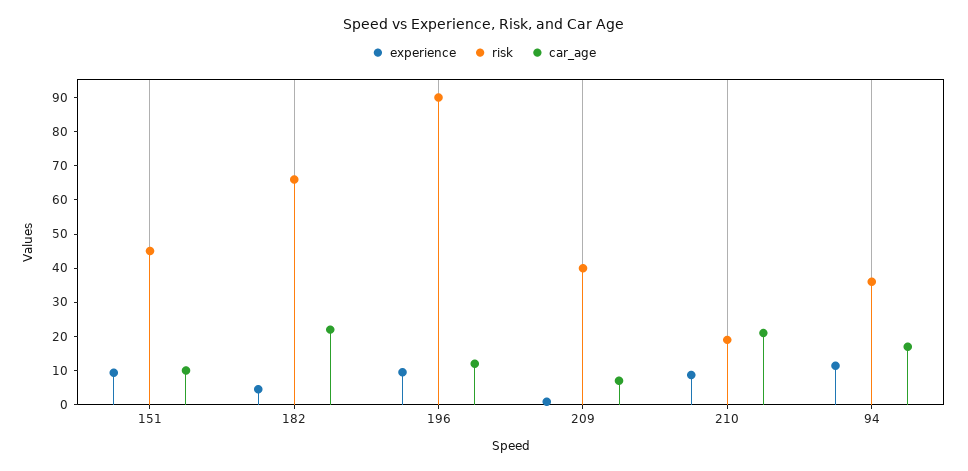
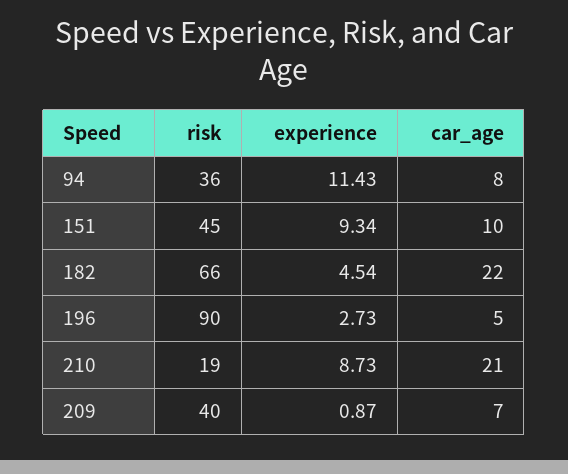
experience, 196: 10 -> 2.73
car_age, 196: 12.5 -> 5
car_age, 94: 17.5 -> 8

